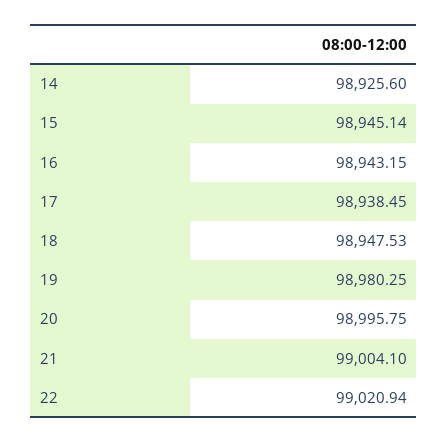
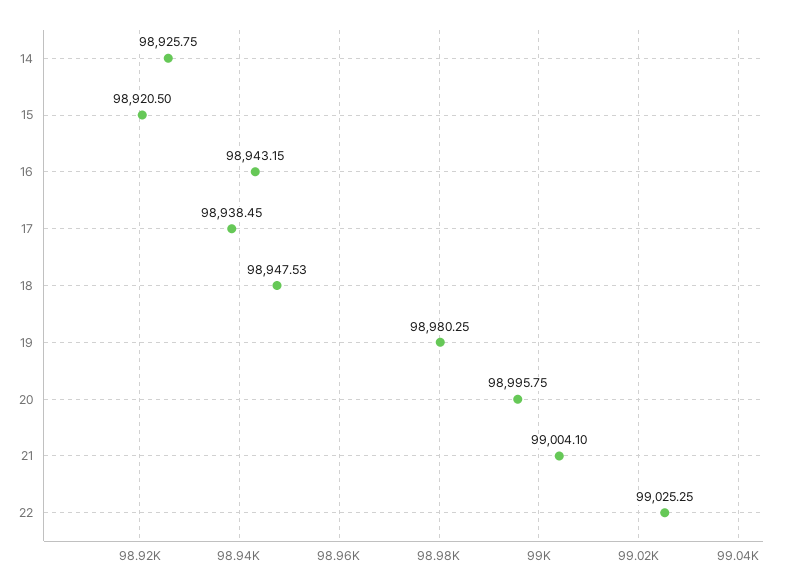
14: 98925.6 -> 98925.75
15: 98945.14 -> 98920.5
22: 99020.94 -> 99025.25

